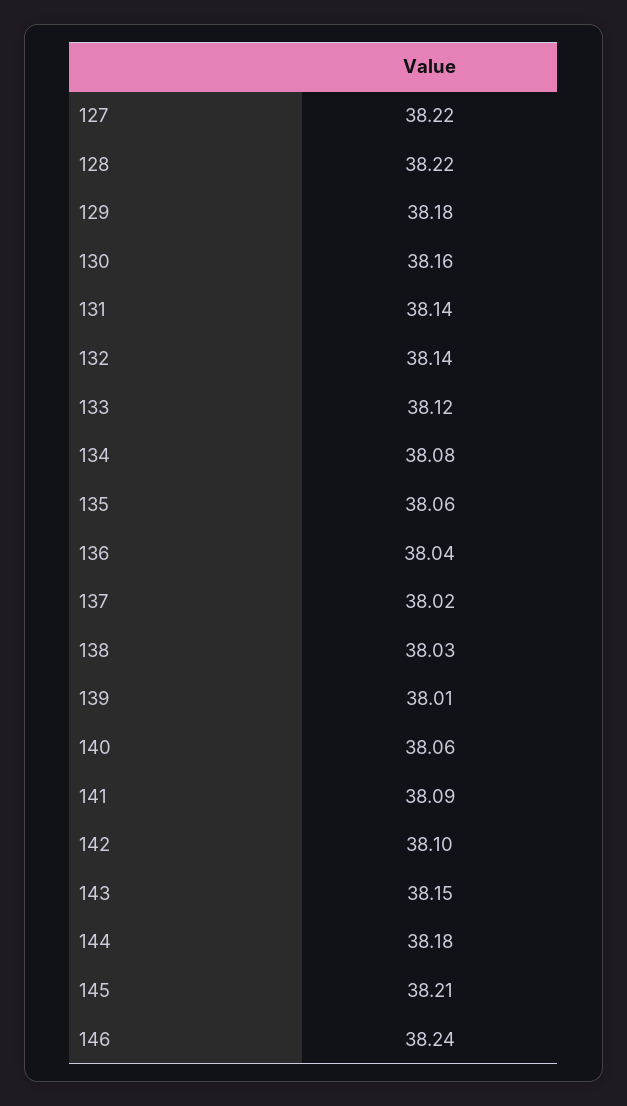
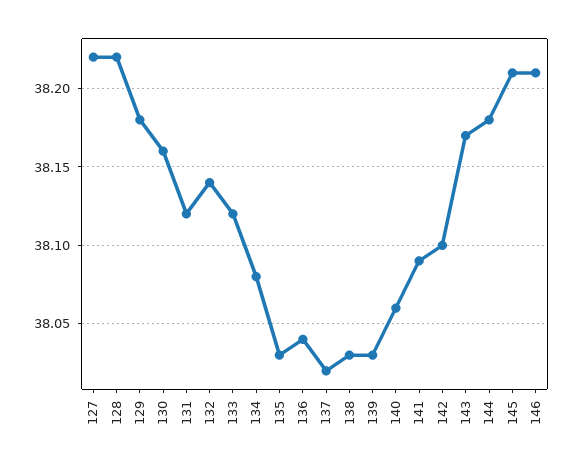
131: 38.14 -> 38.12
135: 38.06 -> 38.03
139: 38.01 -> 38.03
143: 38.15 -> 38.17
146: 38.24 -> 38.21

